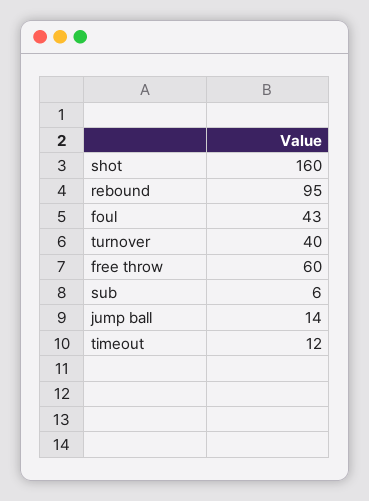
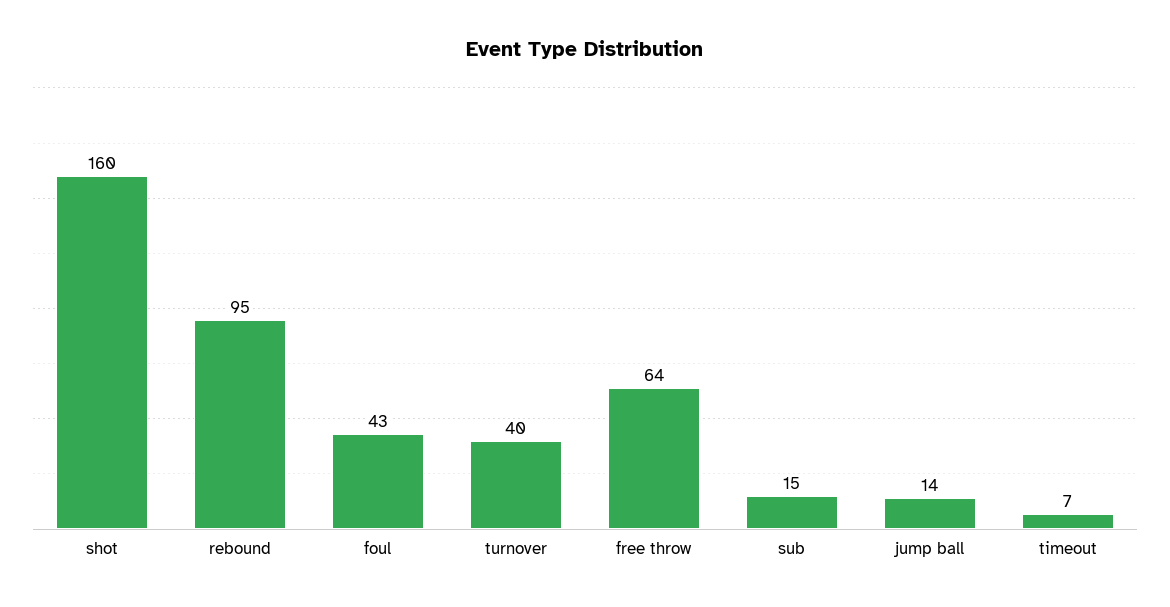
free throw: 60 -> 64
sub: 6 -> 15
timeout: 12 -> 7

